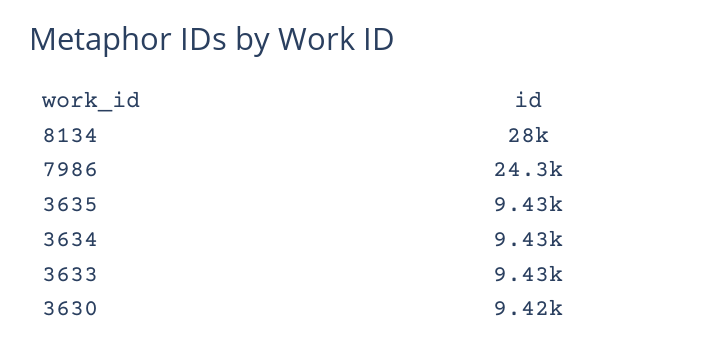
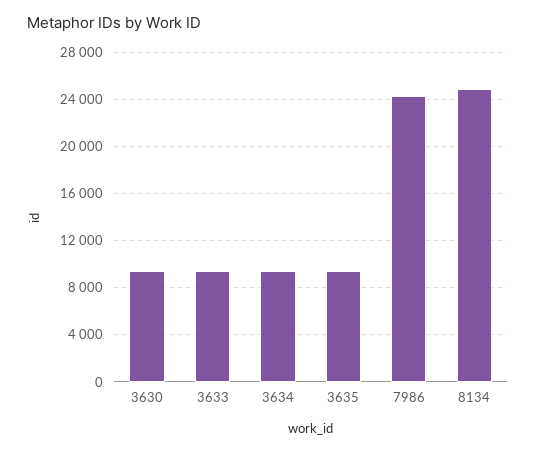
8134: 28000 -> 25000

